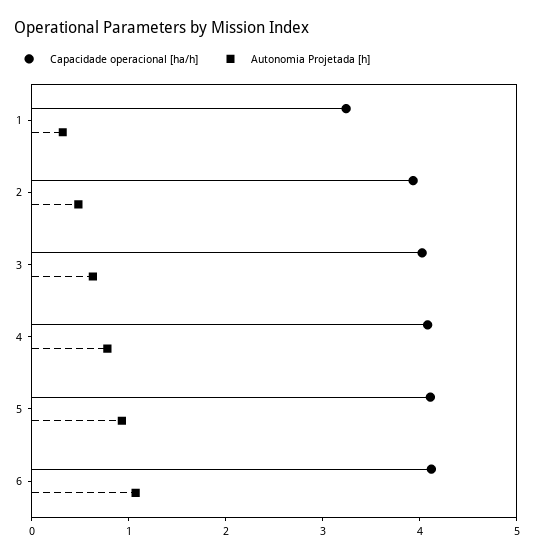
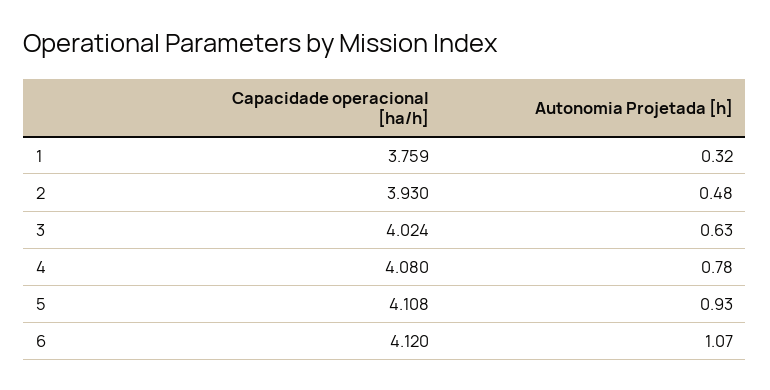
Capacidade operacional [ha/h], 1: 3.2 -> 3.759

